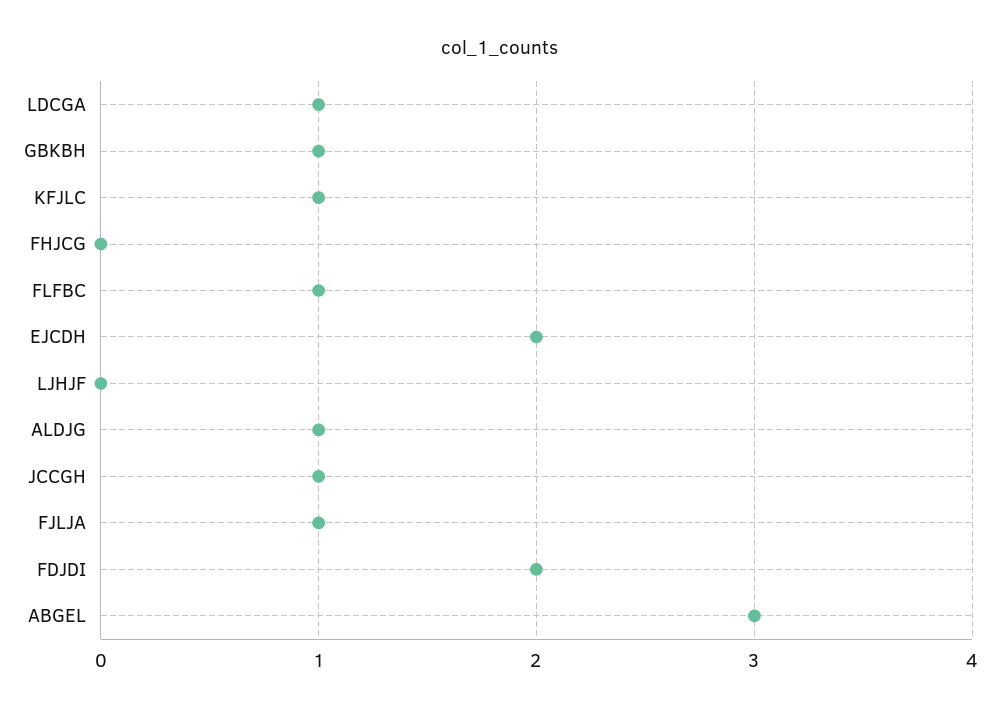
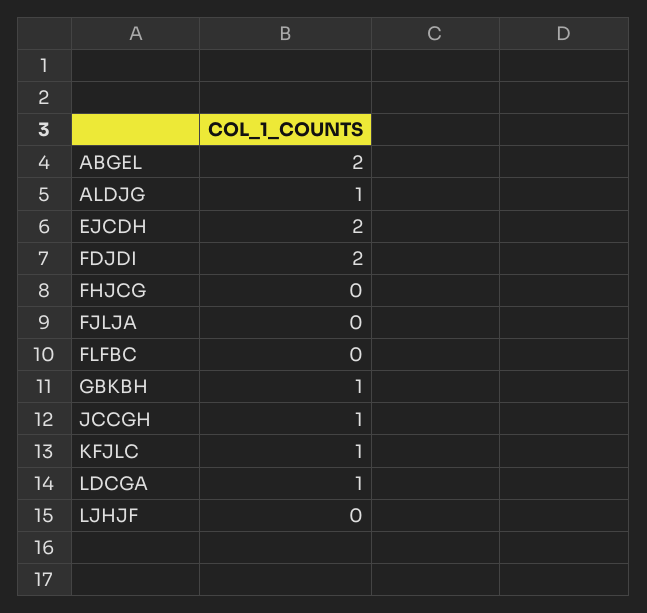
FLFBC: 1 -> 0
FJLJA: 1 -> 0
ABGEL: 3 -> 2

